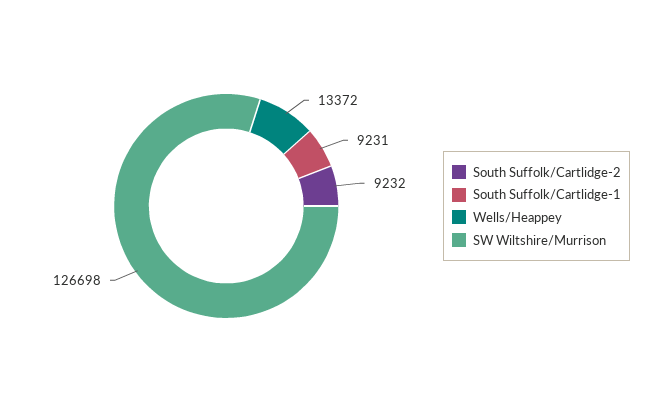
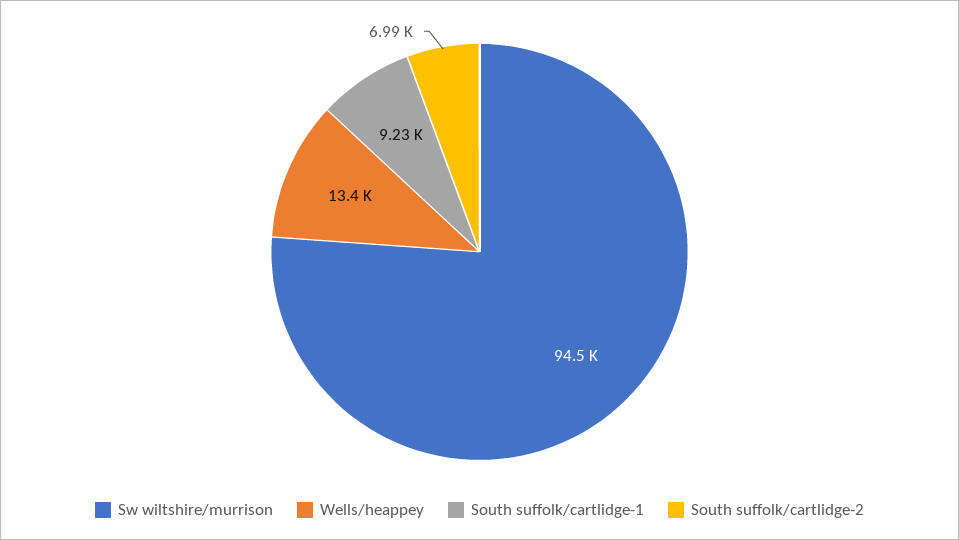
South Suffolk/Cartlidge-2: 9232 -> 6990
SW Wiltshire/Murrison: 126698 -> 94500

